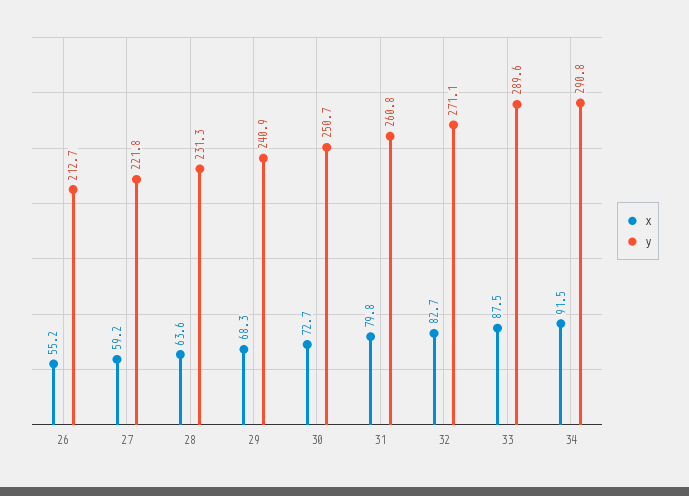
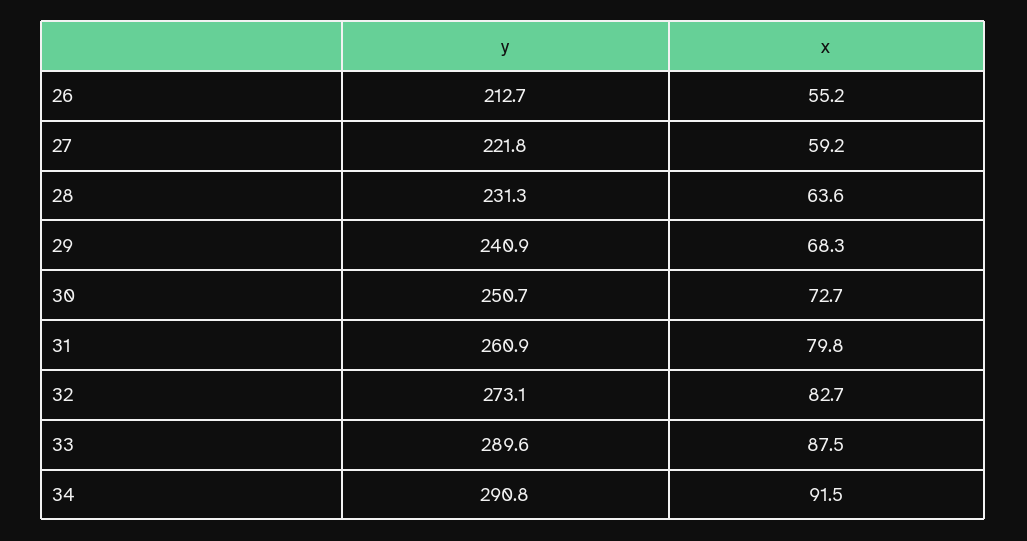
y, 31: 260.8 -> 260.9
y, 32: 271.1 -> 273.1

